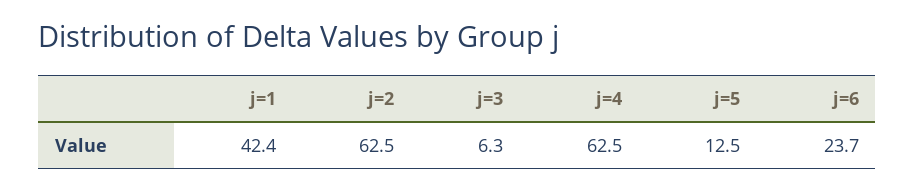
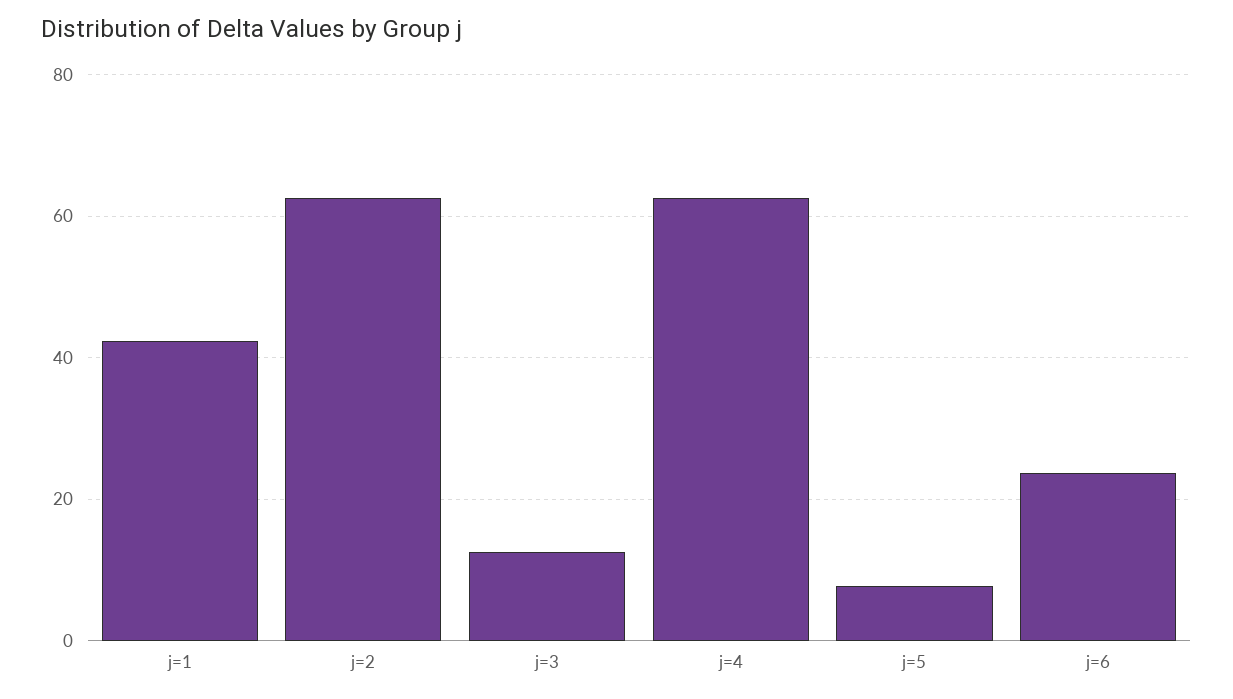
j=3: 6.3 -> 12
j=5: 12.5 -> 8

